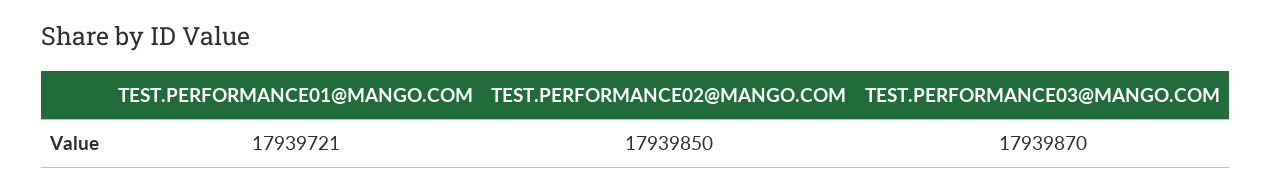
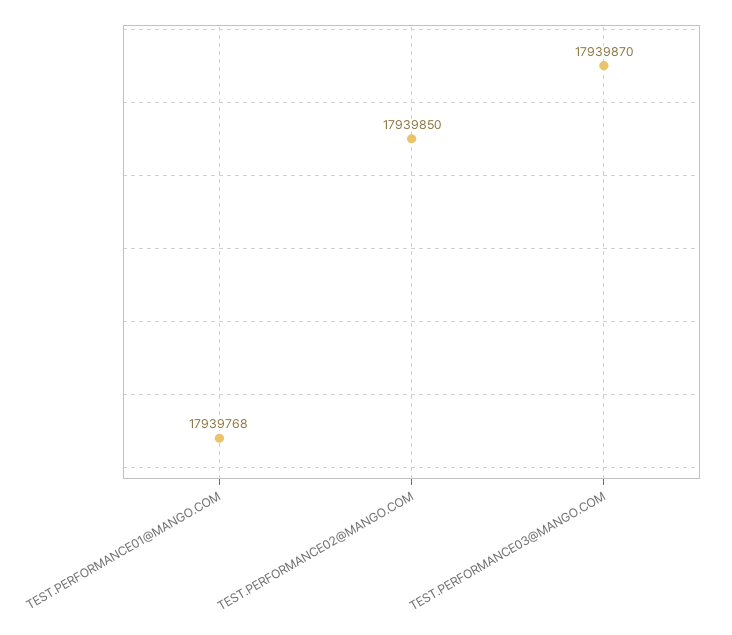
TEST.PERFORMANCE01@MANGO.COM: 17939721 -> 17939768

